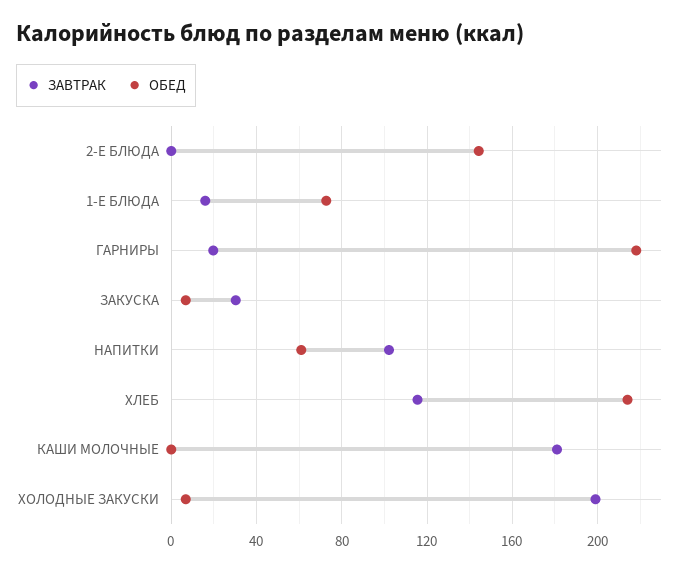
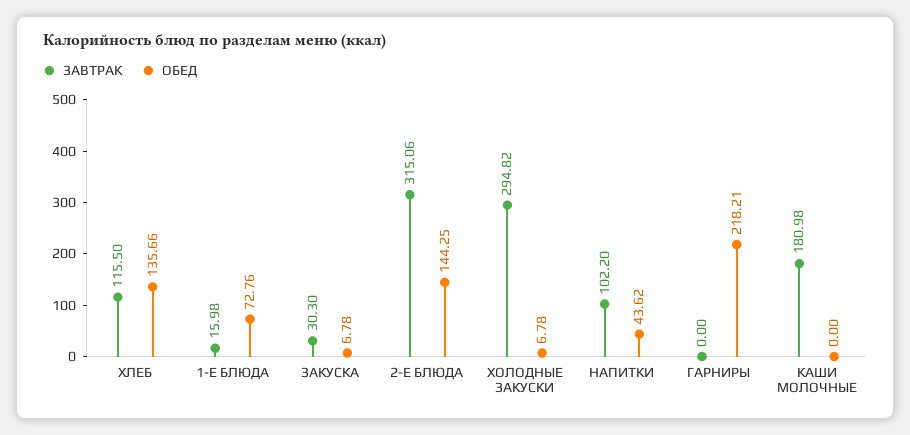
ЗАВТРАК, 2-Е БЛЮДА: 0 -> 315.06
ЗАВТРАК, ГАРНИРЫ: 20 -> 0
ОБЕД, НАПИТКИ: 60 -> 43.62
ОБЕД, ХЛЕБ: 215 -> 135.66
ЗАВТРАК, ХОЛОДНЫЕ ЗАКУСКИ: 200 -> 294.82

